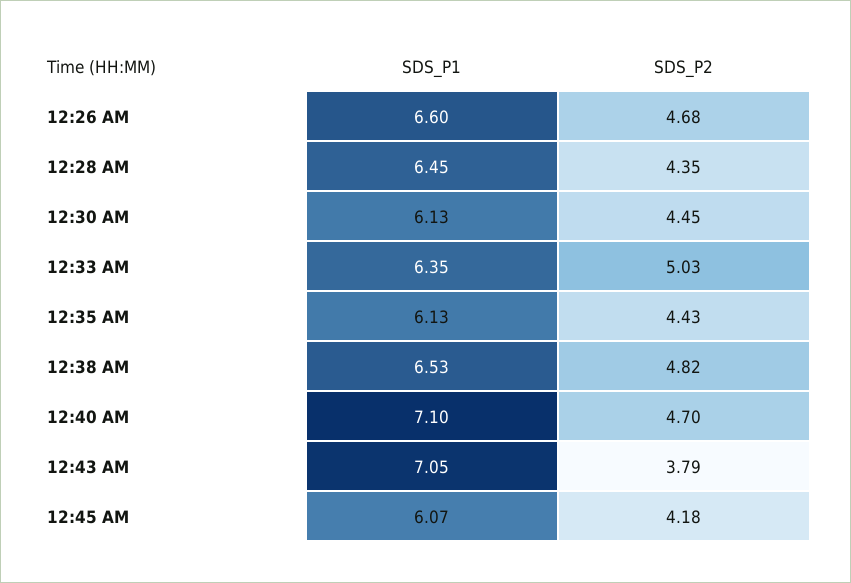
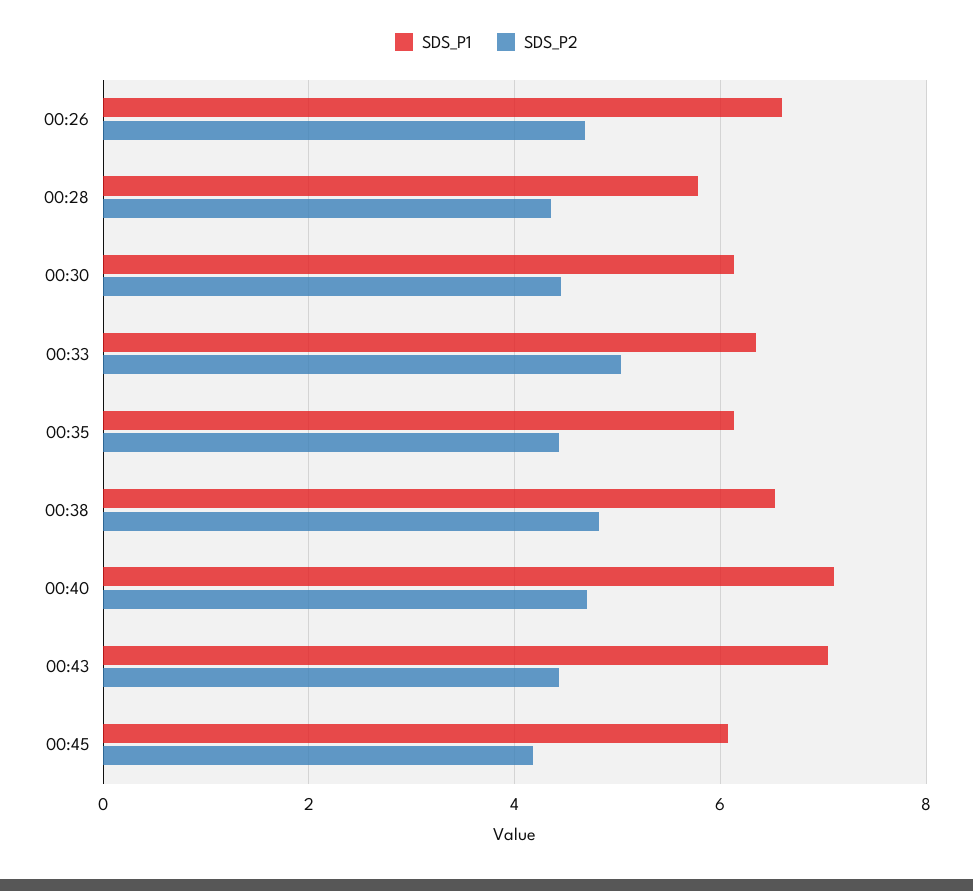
SDS_P1, 12:28 AM: 6.45 -> 5.8
SDS_P2, 12:43 AM: 3.79 -> 4.4

